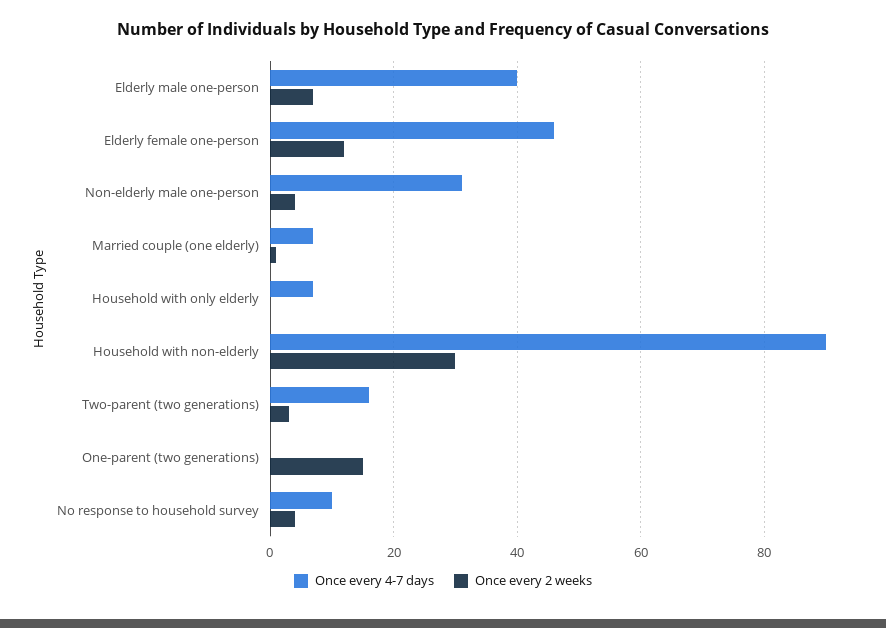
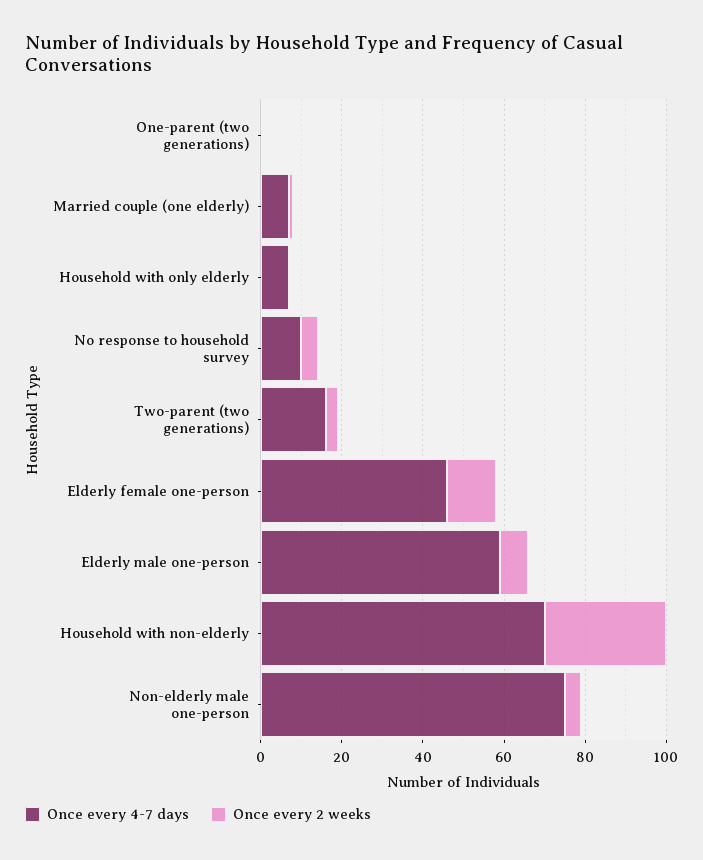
Once every 4-7 days, Elderly male one-person: 40 -> 60
Once every 4-7 days, Non-elderly male one-person: 30 -> 75
Once every 4-7 days, Household with non-elderly: 90 -> 70
Once every 2 weeks, One-parent (two generations): 15 -> 0

